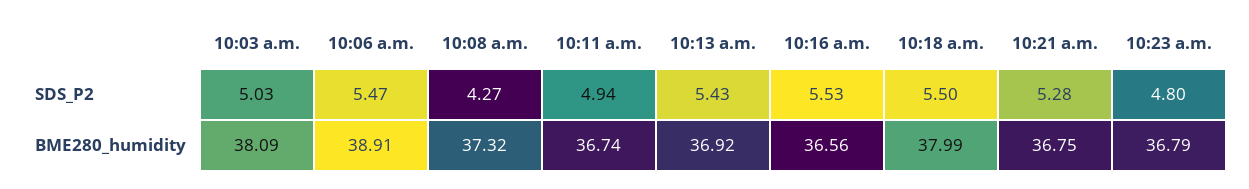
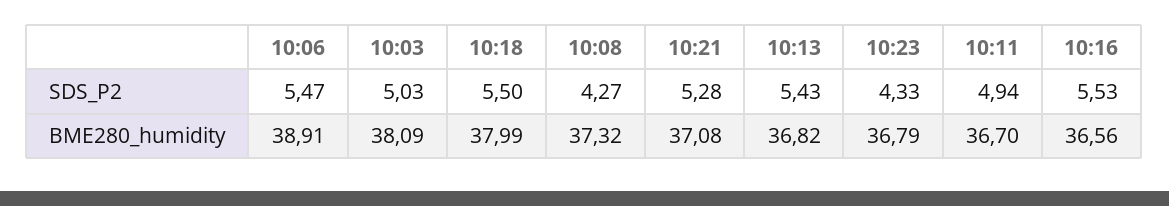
10:23 a.m., SDS_P2: 4.8 -> 4.33
10:11 a.m., BME280_humidity: 36.74 -> 36.7
10:13 a.m., BME280_humidity: 36.92 -> 36.82
10:21 a.m., BME280_humidity: 36.75 -> 37.08

